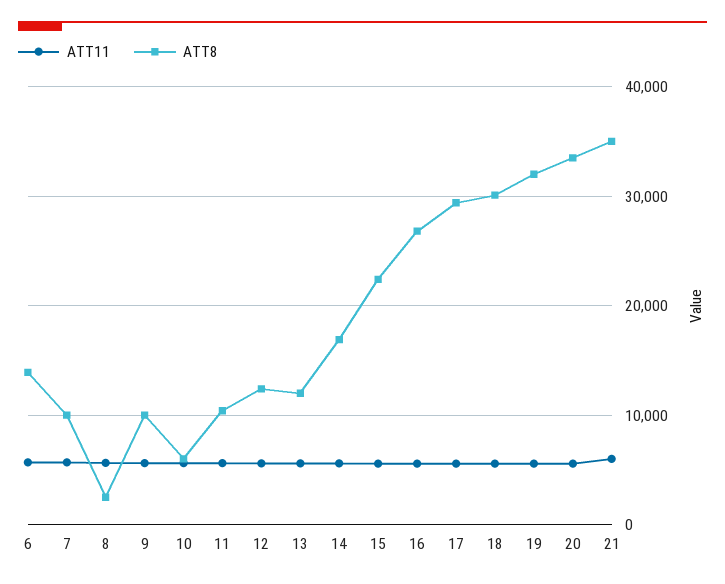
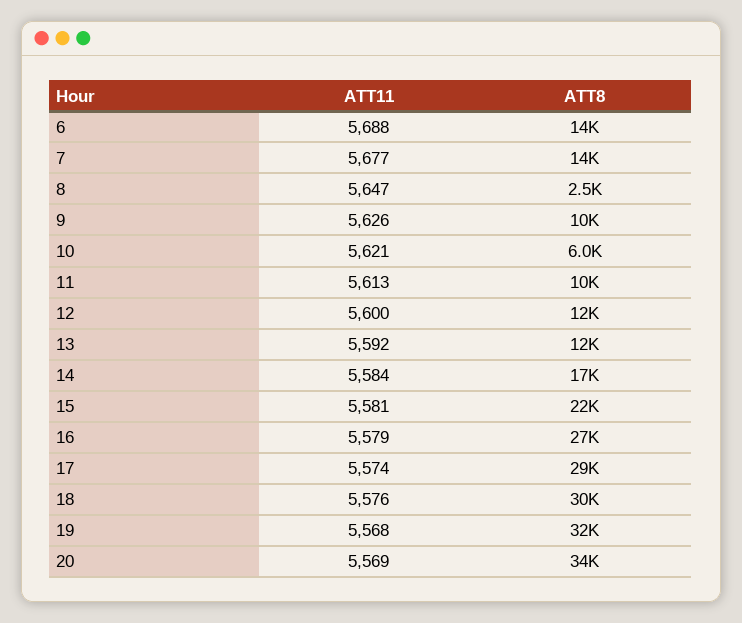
ATT8, 7: 10000 -> 14000
ATT11, 21: 6000 -> none
ATT8, 21: 35000 -> none

